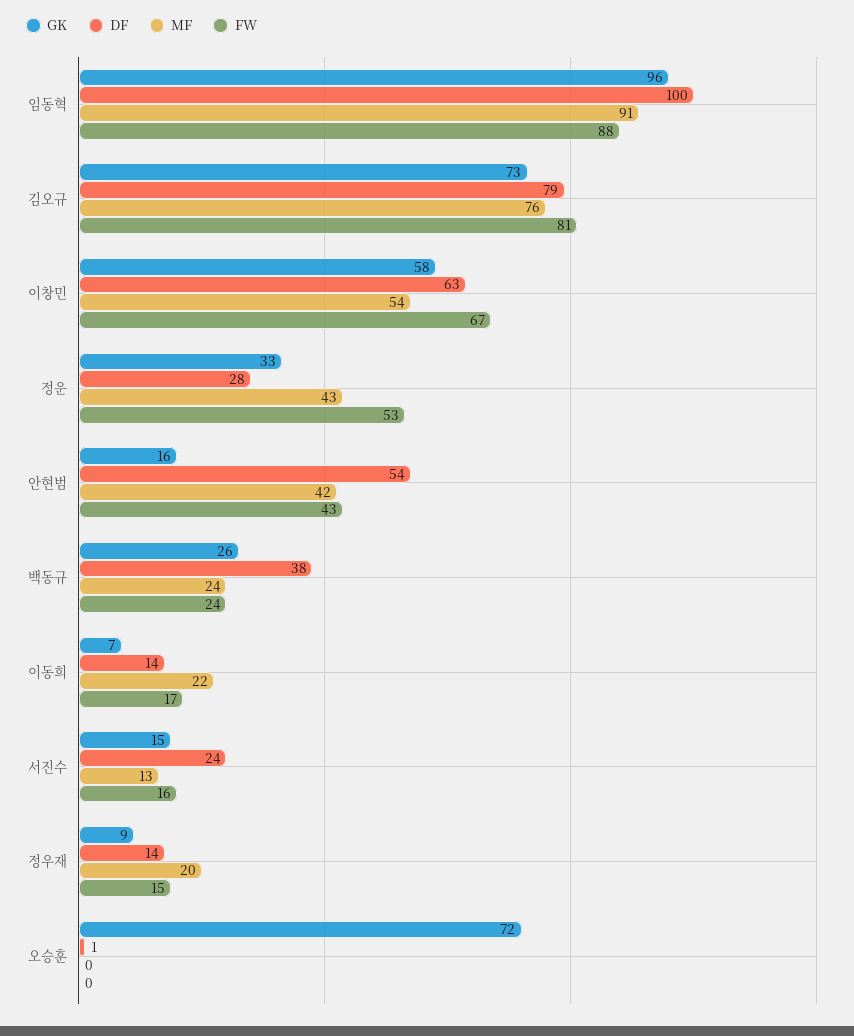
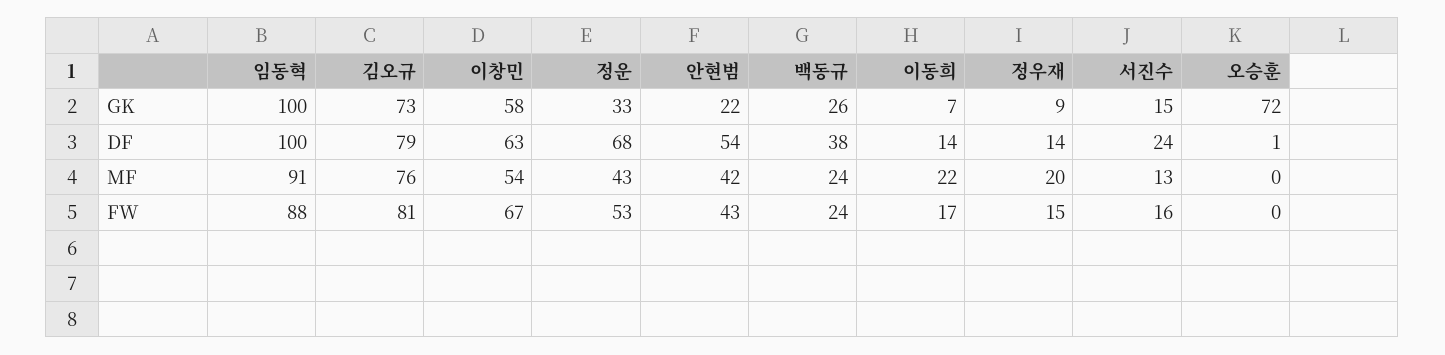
GK, 임동혁: 96 -> 100
DF, 정운: 28 -> 68
GK, 안현범: 16 -> 22

